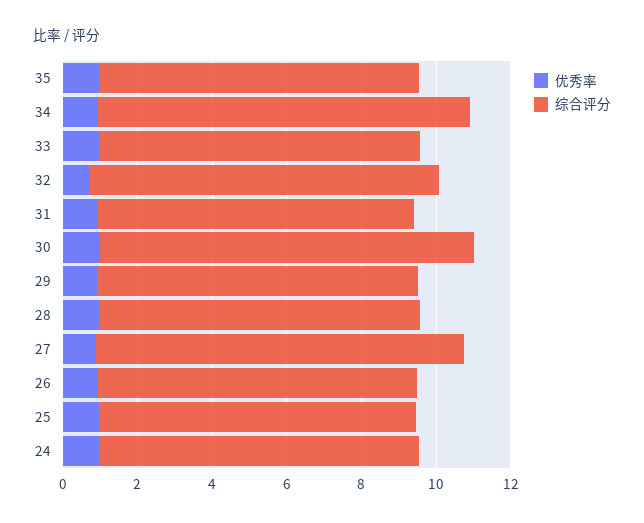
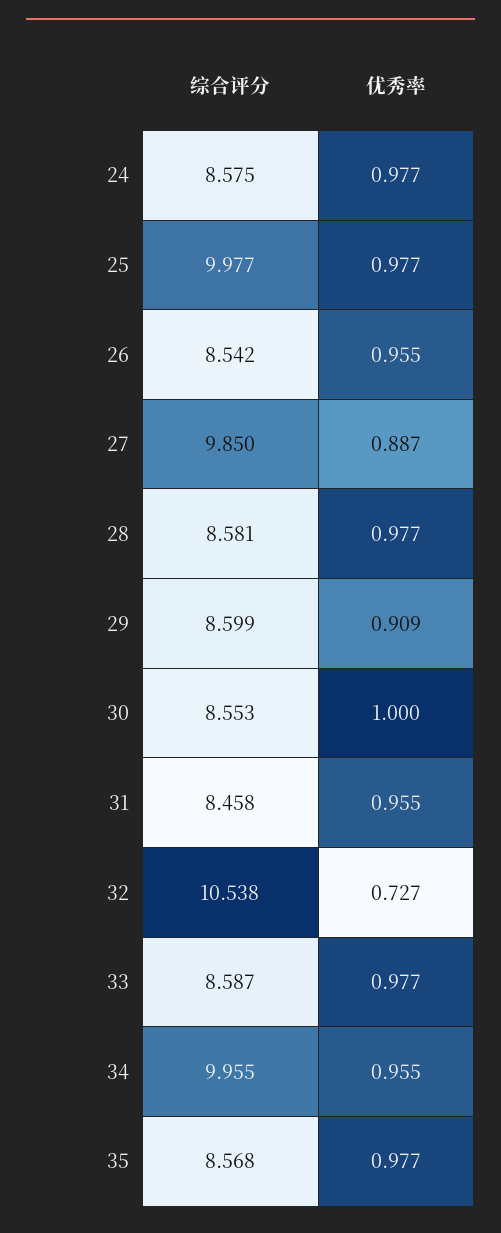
综合评分, 32: 9.5 -> 10.538
综合评分, 30: 10 -> 8.553
综合评分, 25: 8.5 -> 9.977

